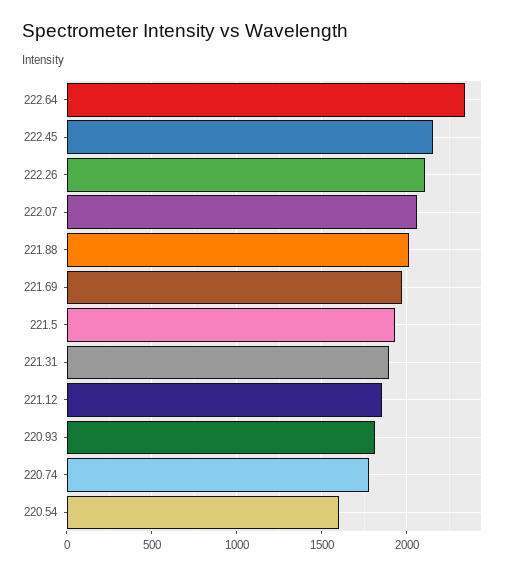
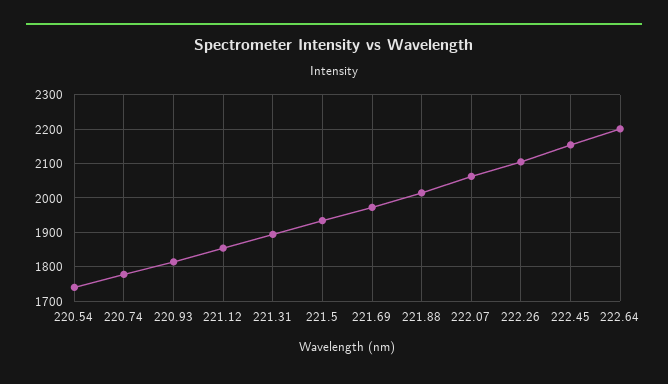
222.64: 2350 -> 2200
220.54: 1600 -> 1740

